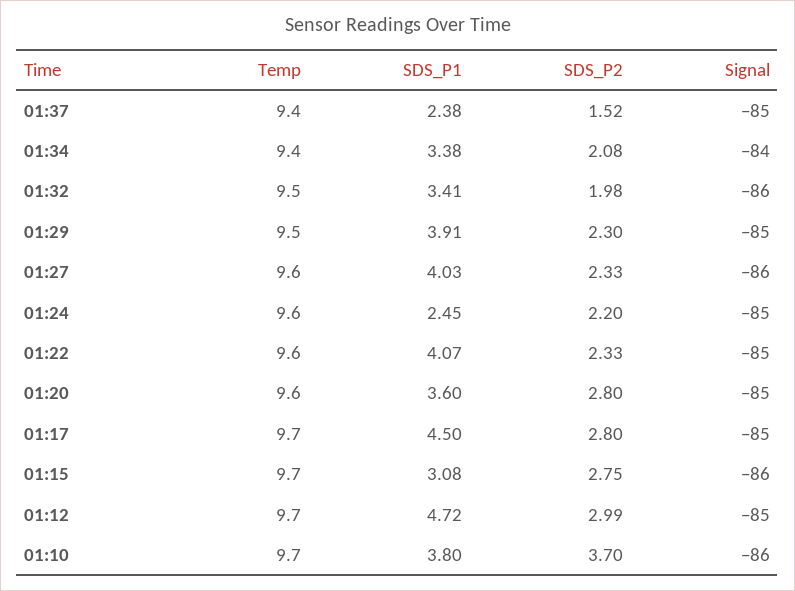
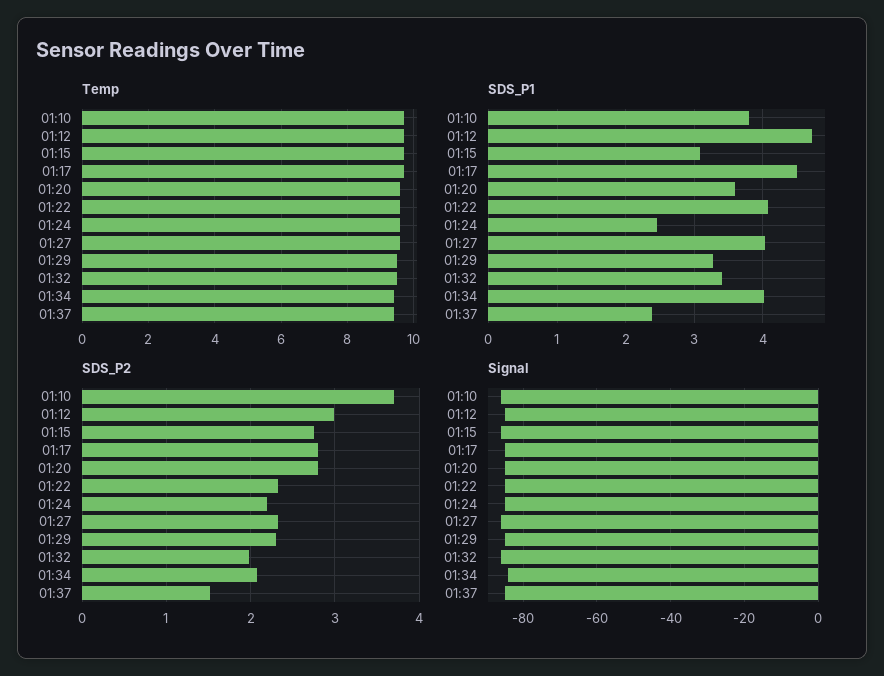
SDS_P1, 01:34: 3.38 -> 4
SDS_P1, 01:29: 3.91 -> 3.3

